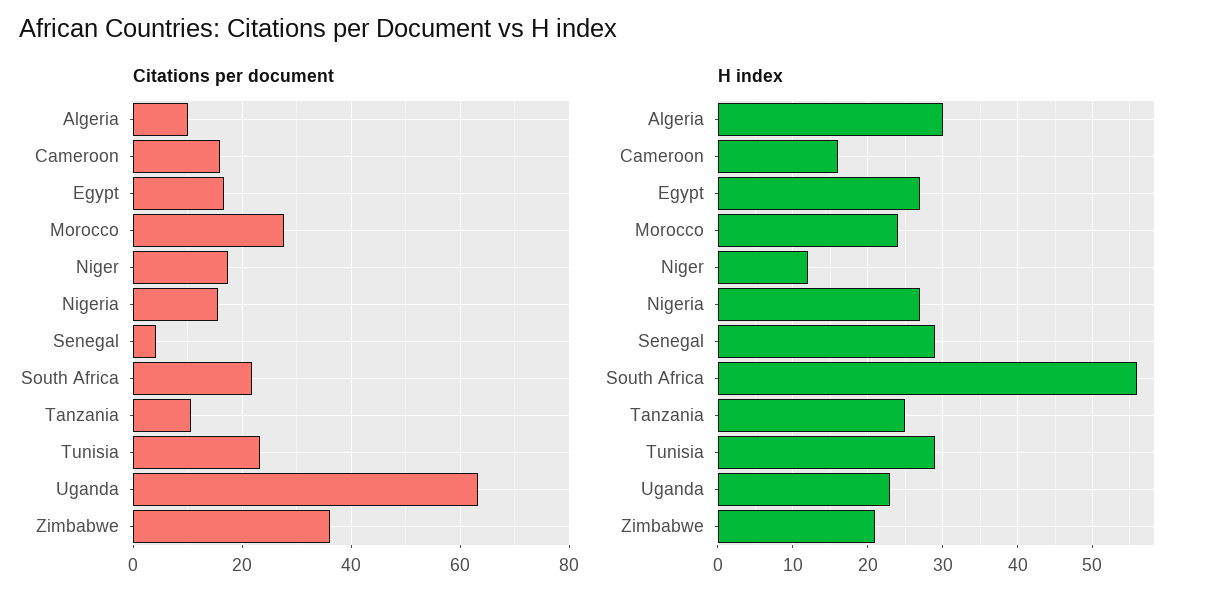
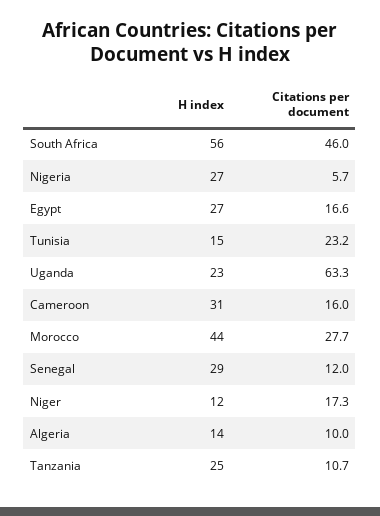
Citations per document, Nigeria: 16 -> 5.7
Citations per document, Senegal: 4 -> 12
Citations per document, South Africa: 22 -> 46
Citations per document, Zimbabwe: 36 -> none
H index, Algeria: 30 -> 14
H index, Cameroon: 16 -> 31
H index, Morocco: 24 -> 44
H index, Tunisia: 29 -> 15
H index, Zimbabwe: 21 -> none

